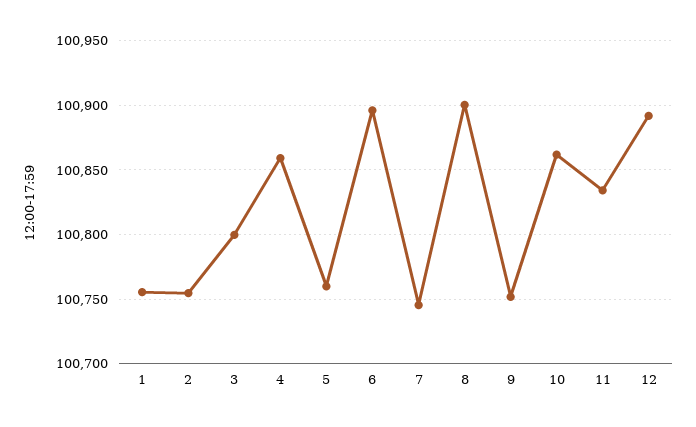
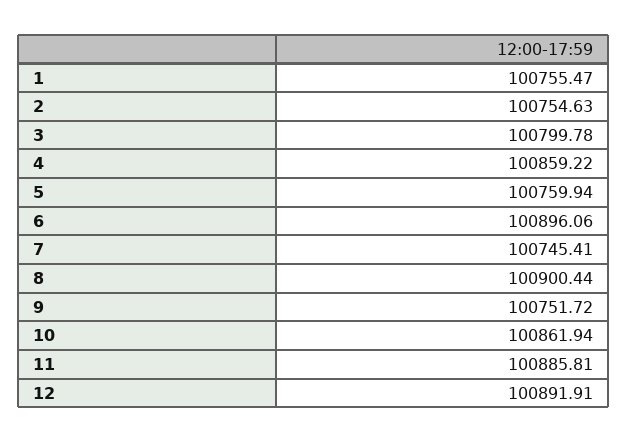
11: 100835 -> 100885.81

